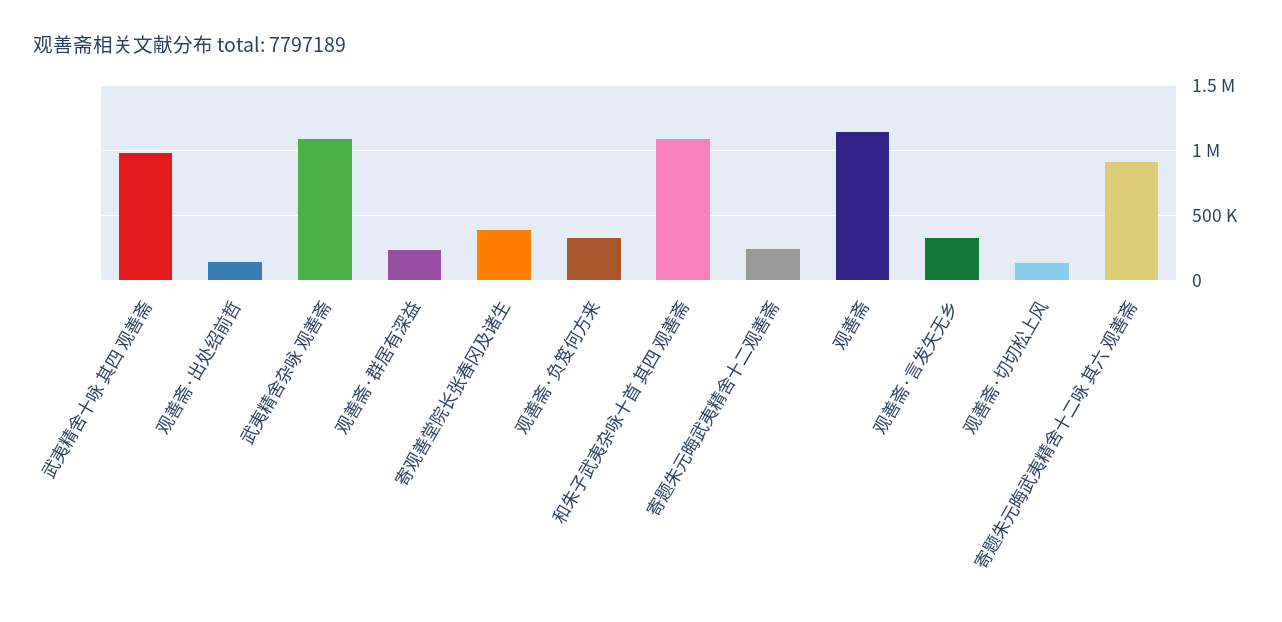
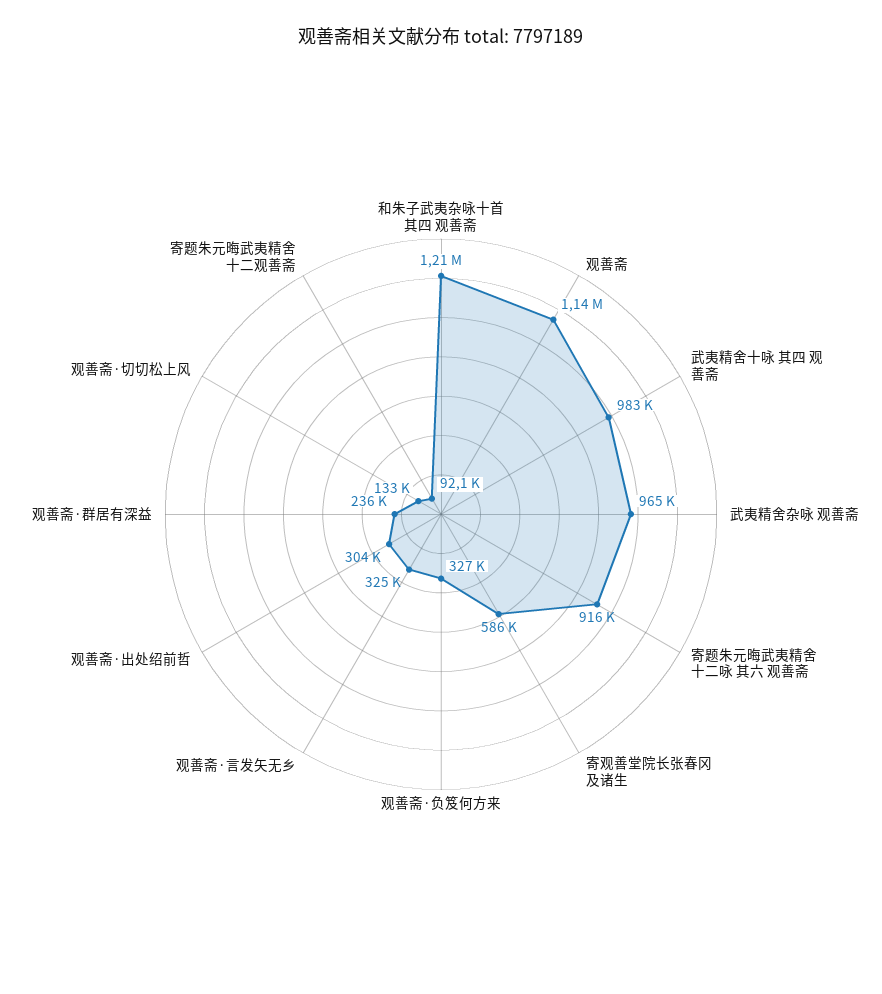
观善斋·出处绍前哲: 150000 -> 304000
武夷精舍杂咏 观善斋: 1100000 -> 965000
寄观善堂院长张春冈及诸生: 400000 -> 586000
和朱子武夷杂咏十首 其四 观善斋: 1100000 -> 1210000
寄题朱元晦武夷精舍十二观善斋: 250000 -> 92100

